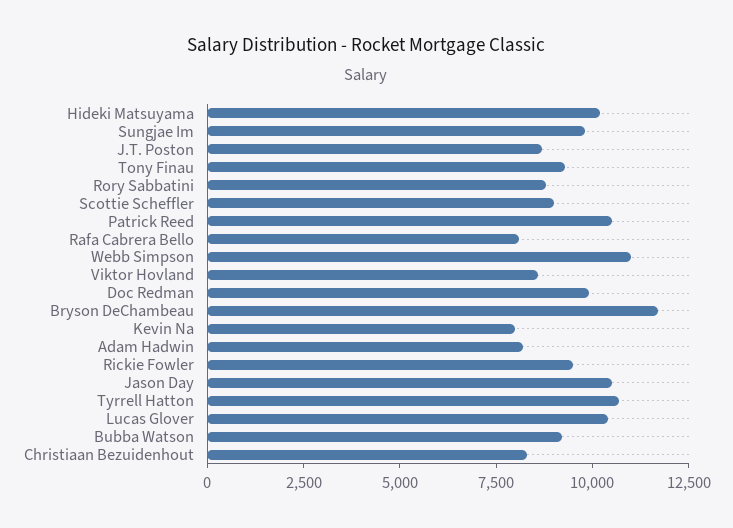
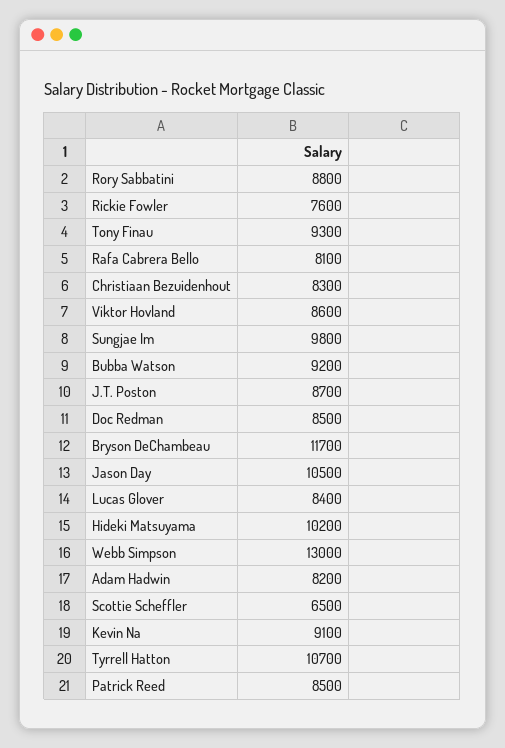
Scottie Scheffler: 9000 -> 6500
Patrick Reed: 10500 -> 8500
Webb Simpson: 11000 -> 13000
Doc Redman: 10000 -> 8500
Kevin Na: 8000 -> 9100
Rickie Fowler: 9500 -> 7600
Lucas Glover: 10500 -> 8400

